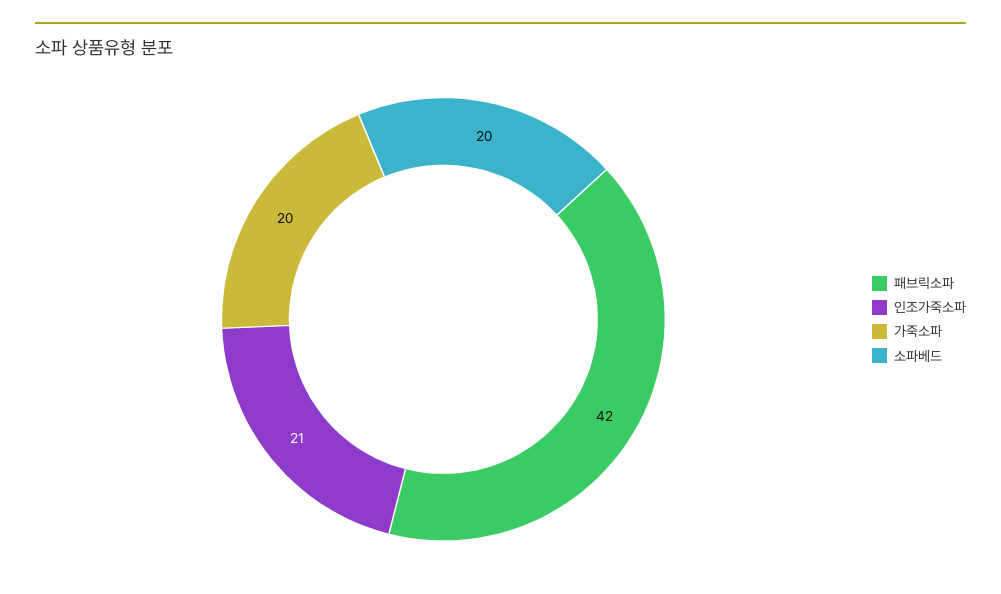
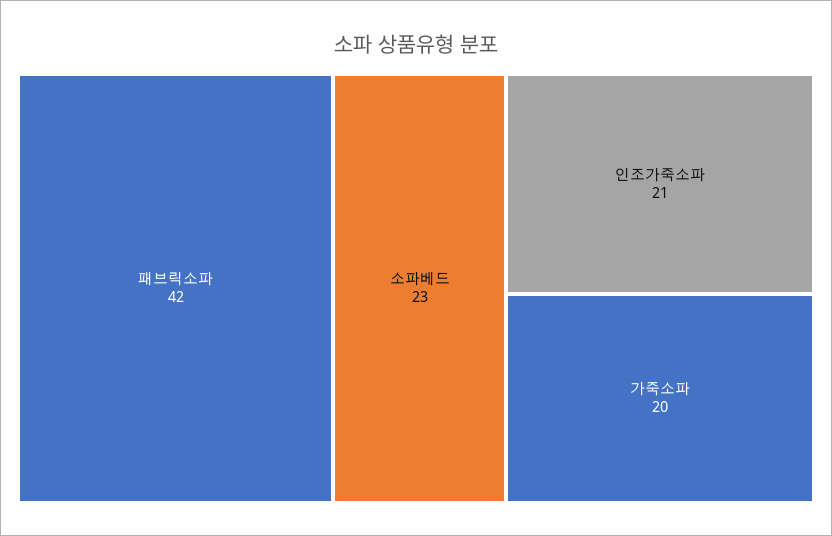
소파베드: 20 -> 23

